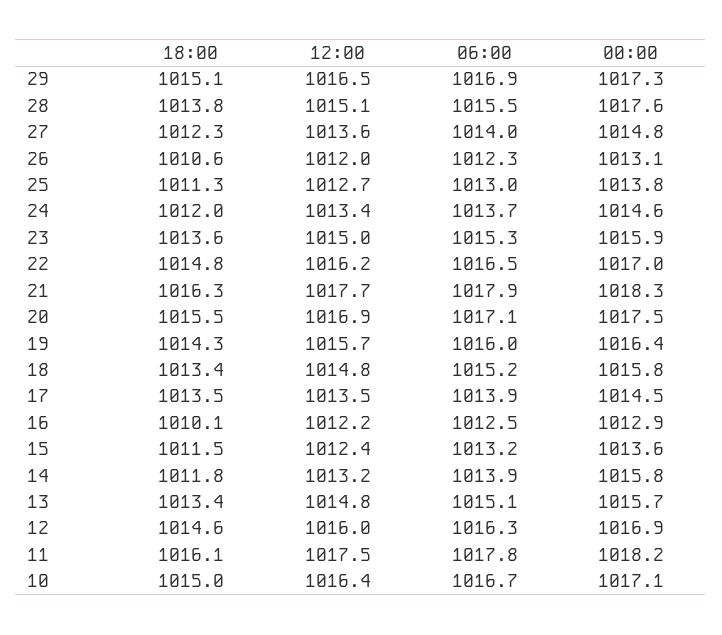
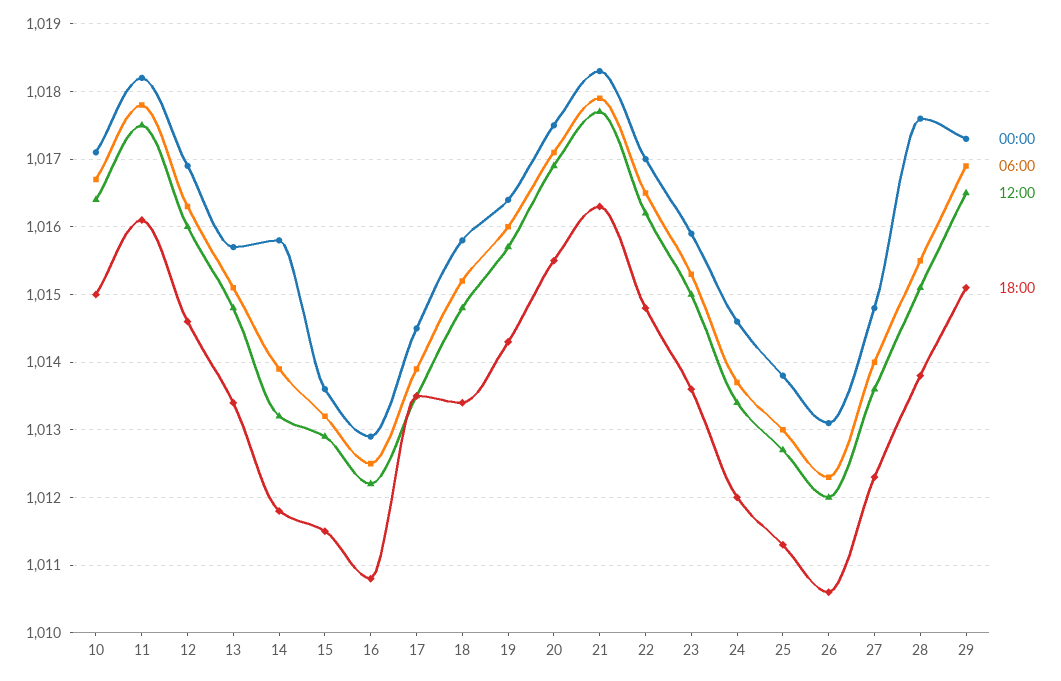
18:00, 16: 1010.1 -> 1010.8
12:00, 15: 1012.4 -> 1012.9

